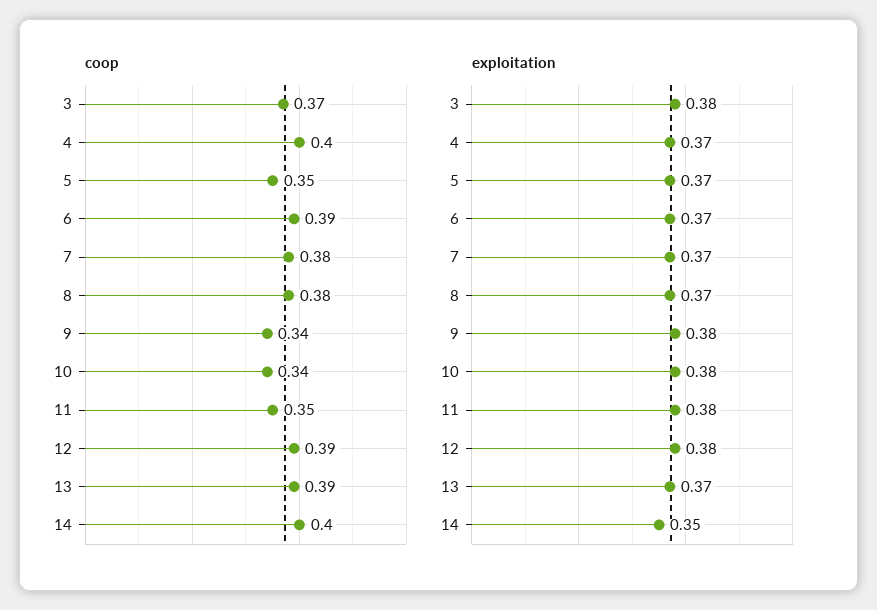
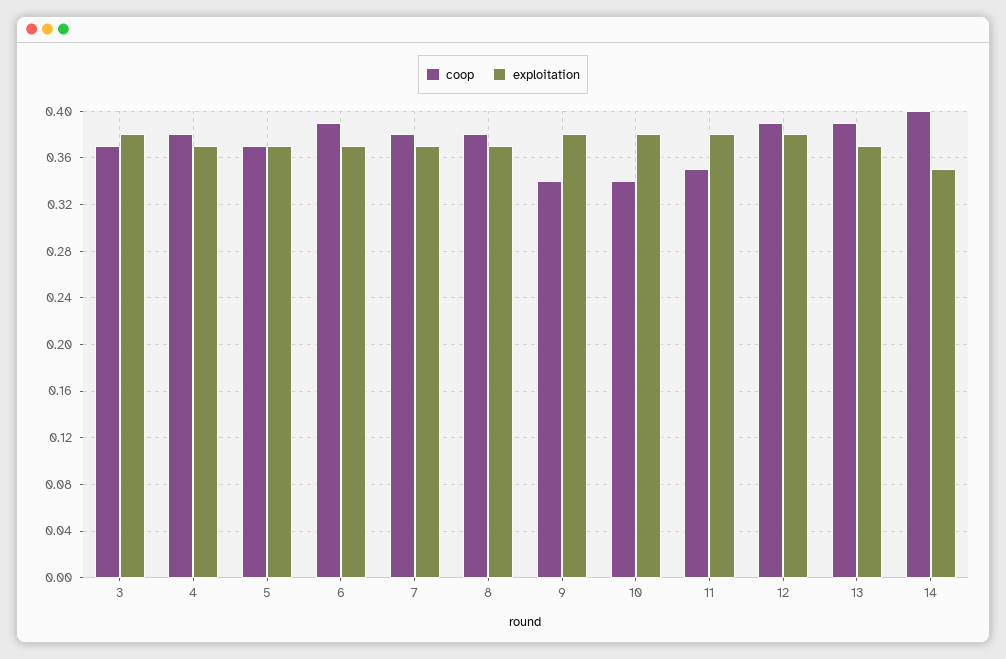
coop, 4: 0.4 -> 0.38
coop, 5: 0.35 -> 0.37

